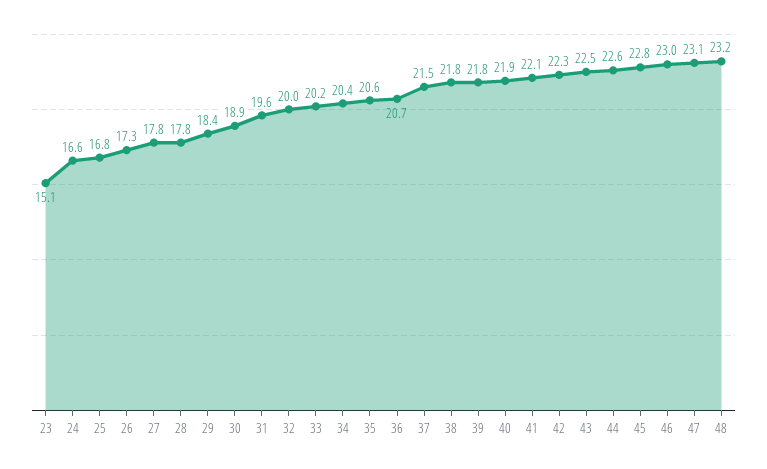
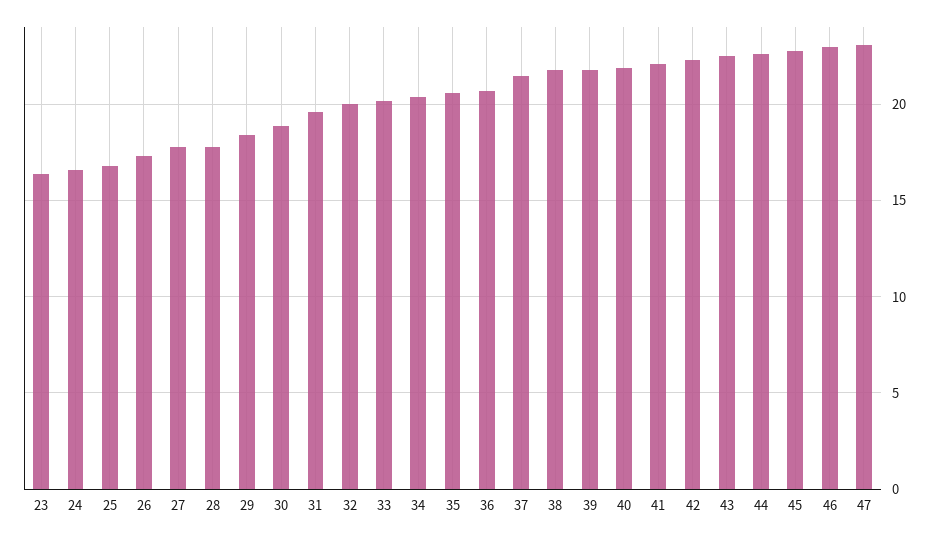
23: 15.1 -> 16.5
48: 23.2 -> none

